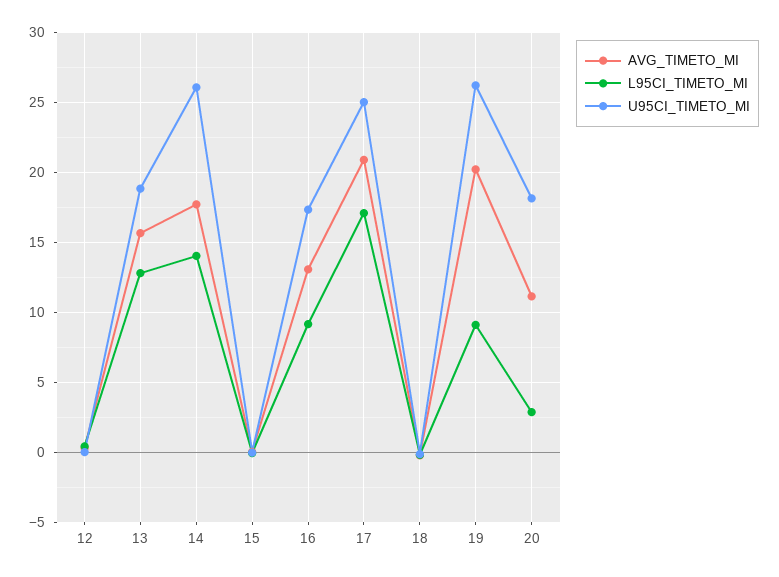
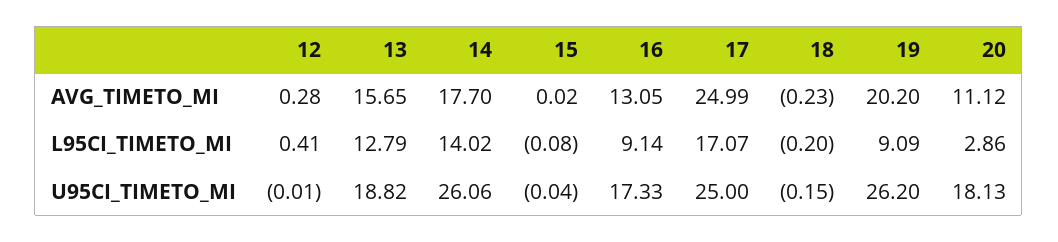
AVG_TIMETO_MI, 17: 21 -> 24.99

